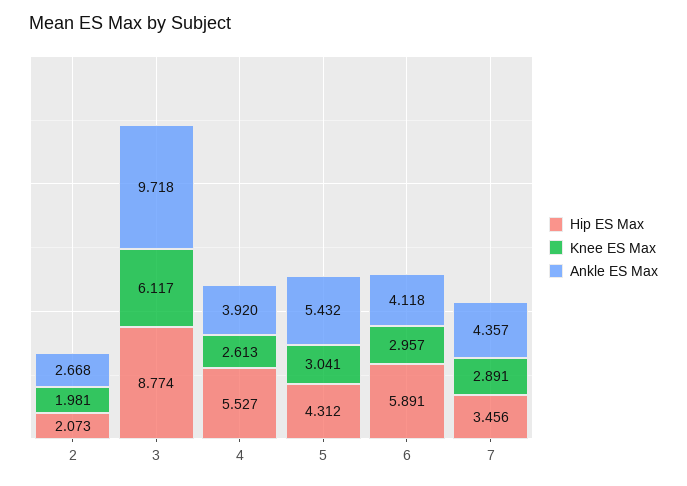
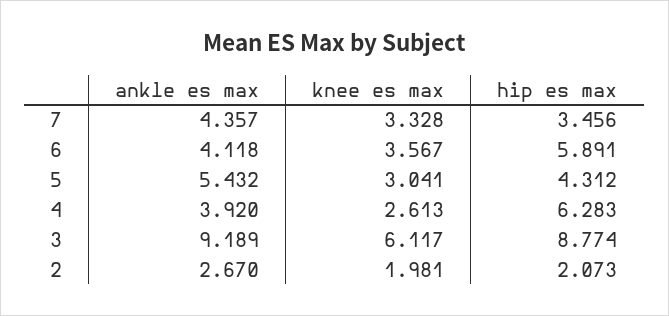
Ankle ES Max, 2: 2.668 -> 2.67
Ankle ES Max, 3: 9.718 -> 9.189
Hip ES Max, 4: 5.527 -> 6.283
Knee ES Max, 6: 2.957 -> 3.567
Knee ES Max, 7: 2.891 -> 3.328

